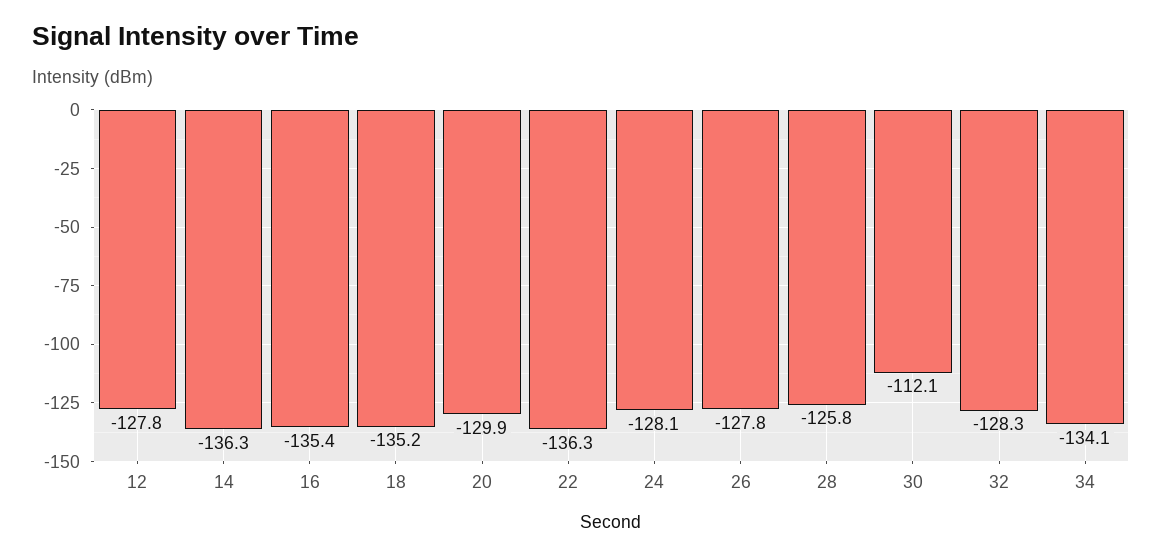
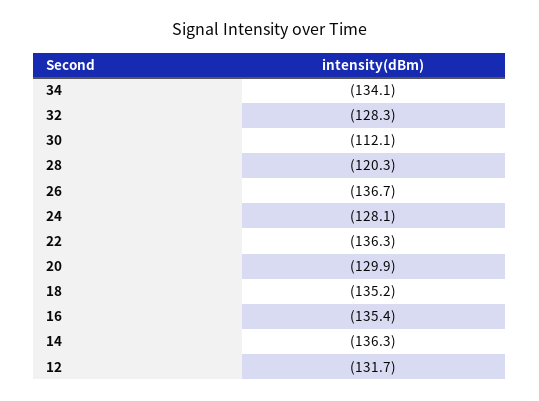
12: -127.8 -> -131.7
26: -127.8 -> -136.7
28: -125.8 -> -120.3

